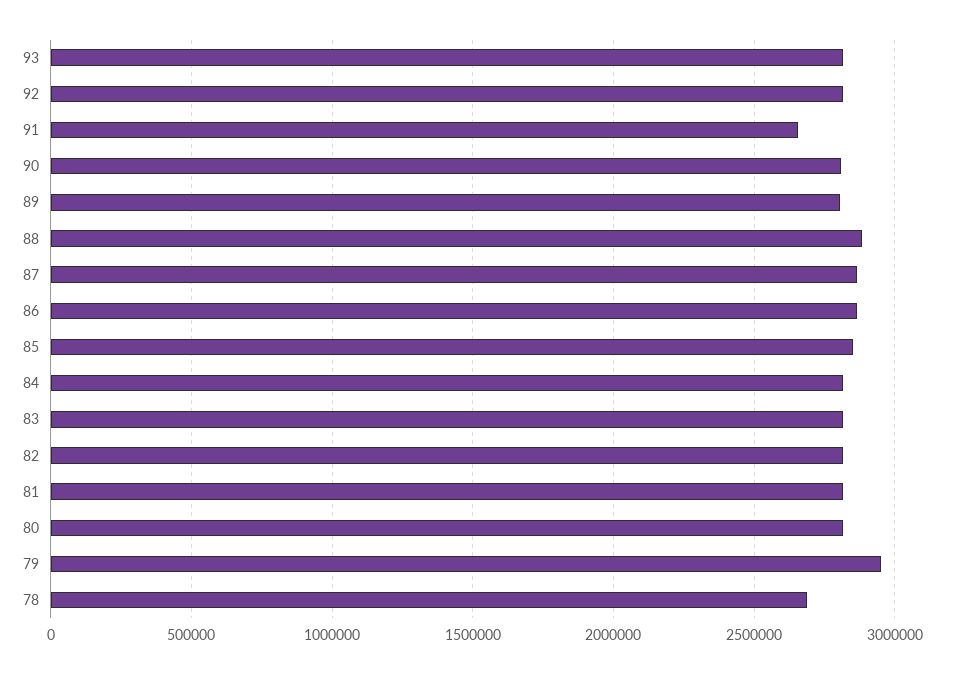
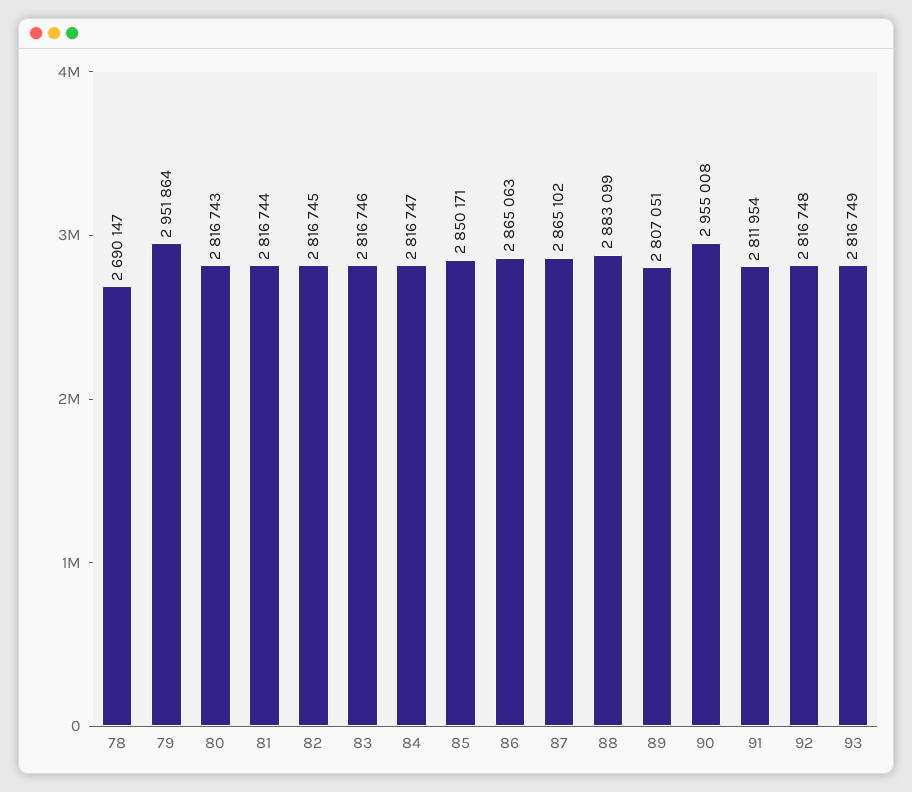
91: 2650000 -> 2811954
90: 2800000 -> 2955008

